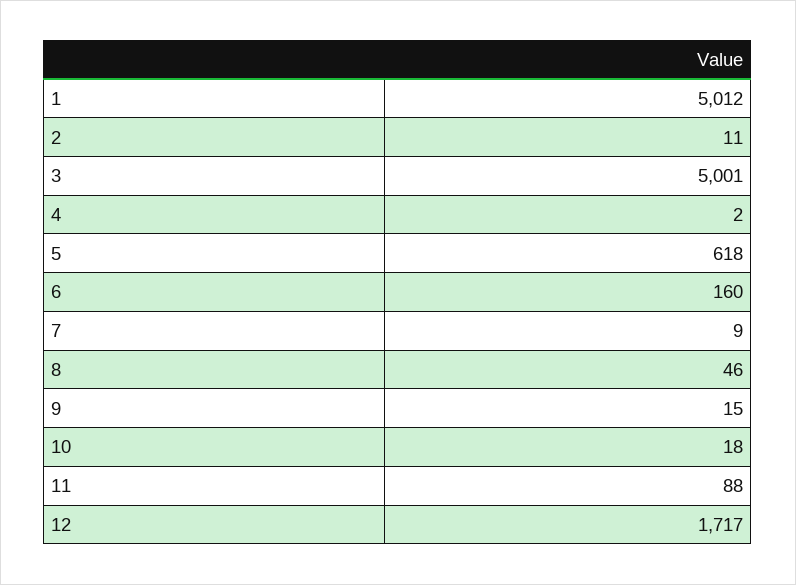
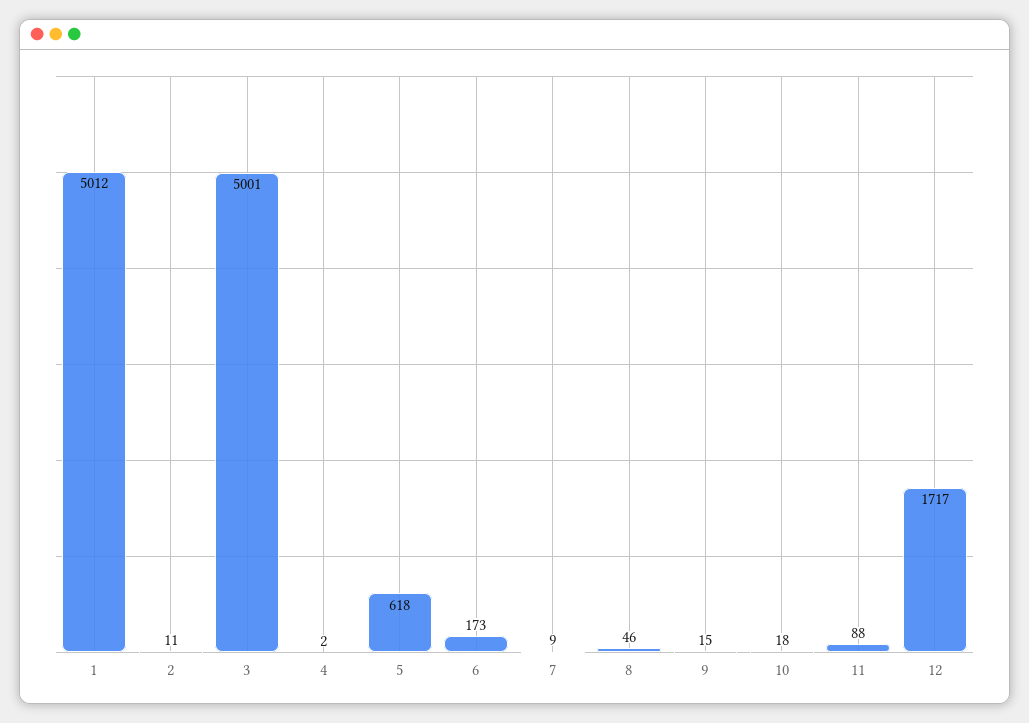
6: 160 -> 173

